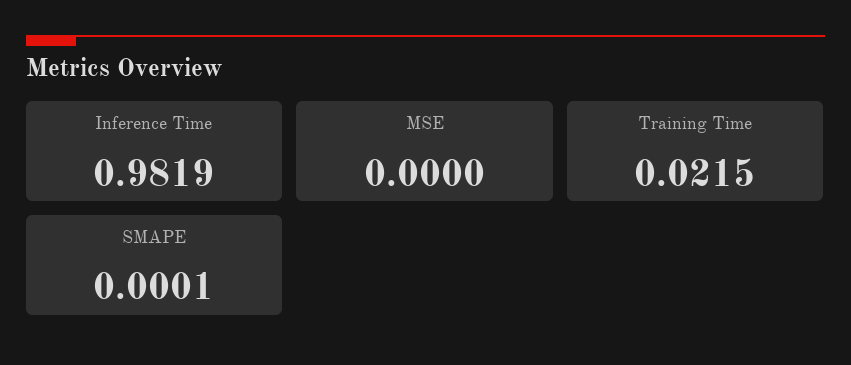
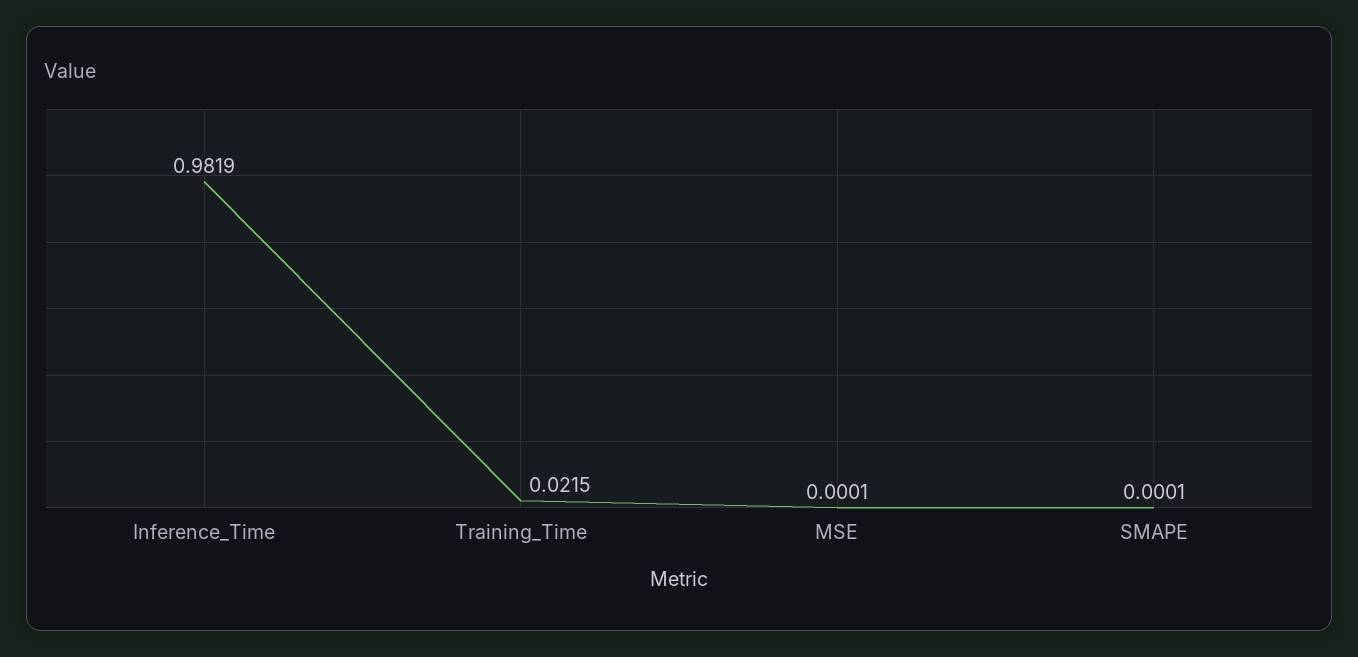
MSE: 0 -> 0.0001

